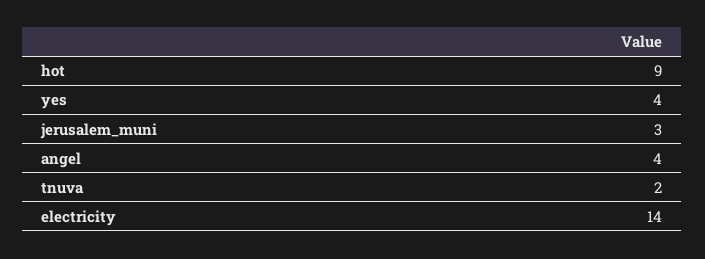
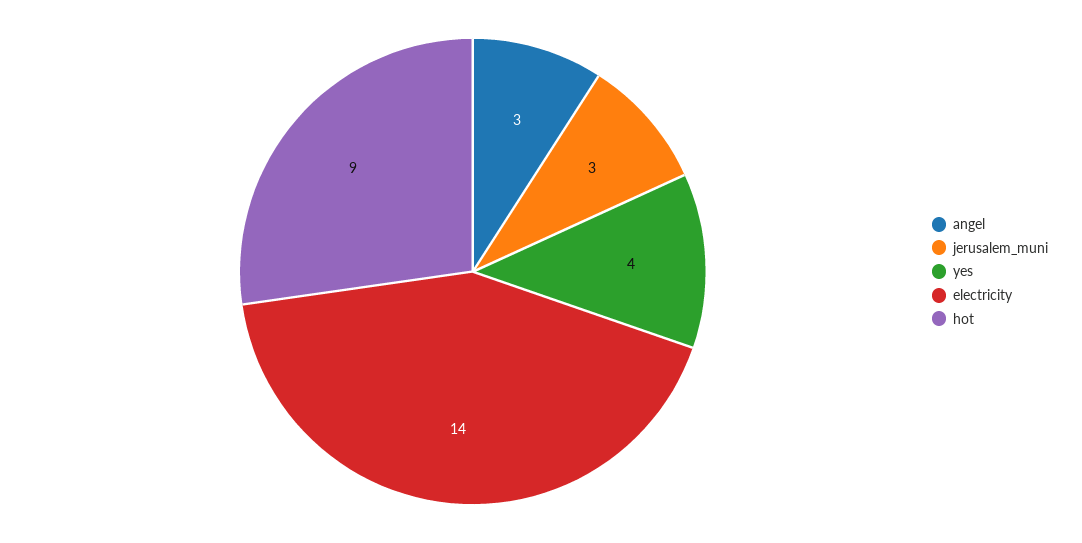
angel: 4 -> 3
tnuva: 2 -> none

